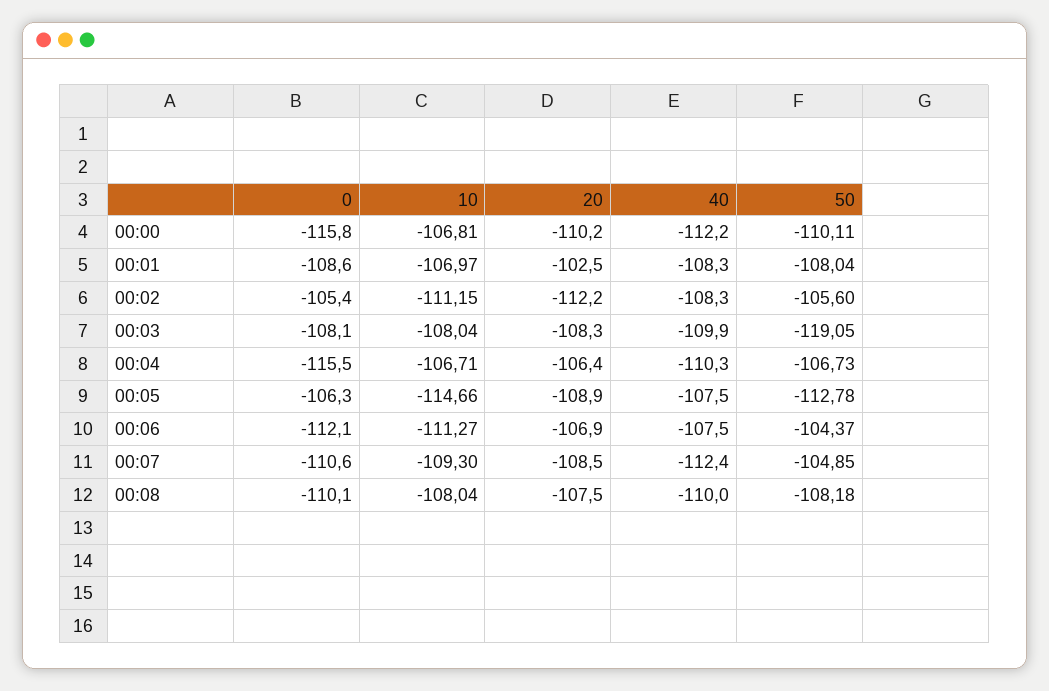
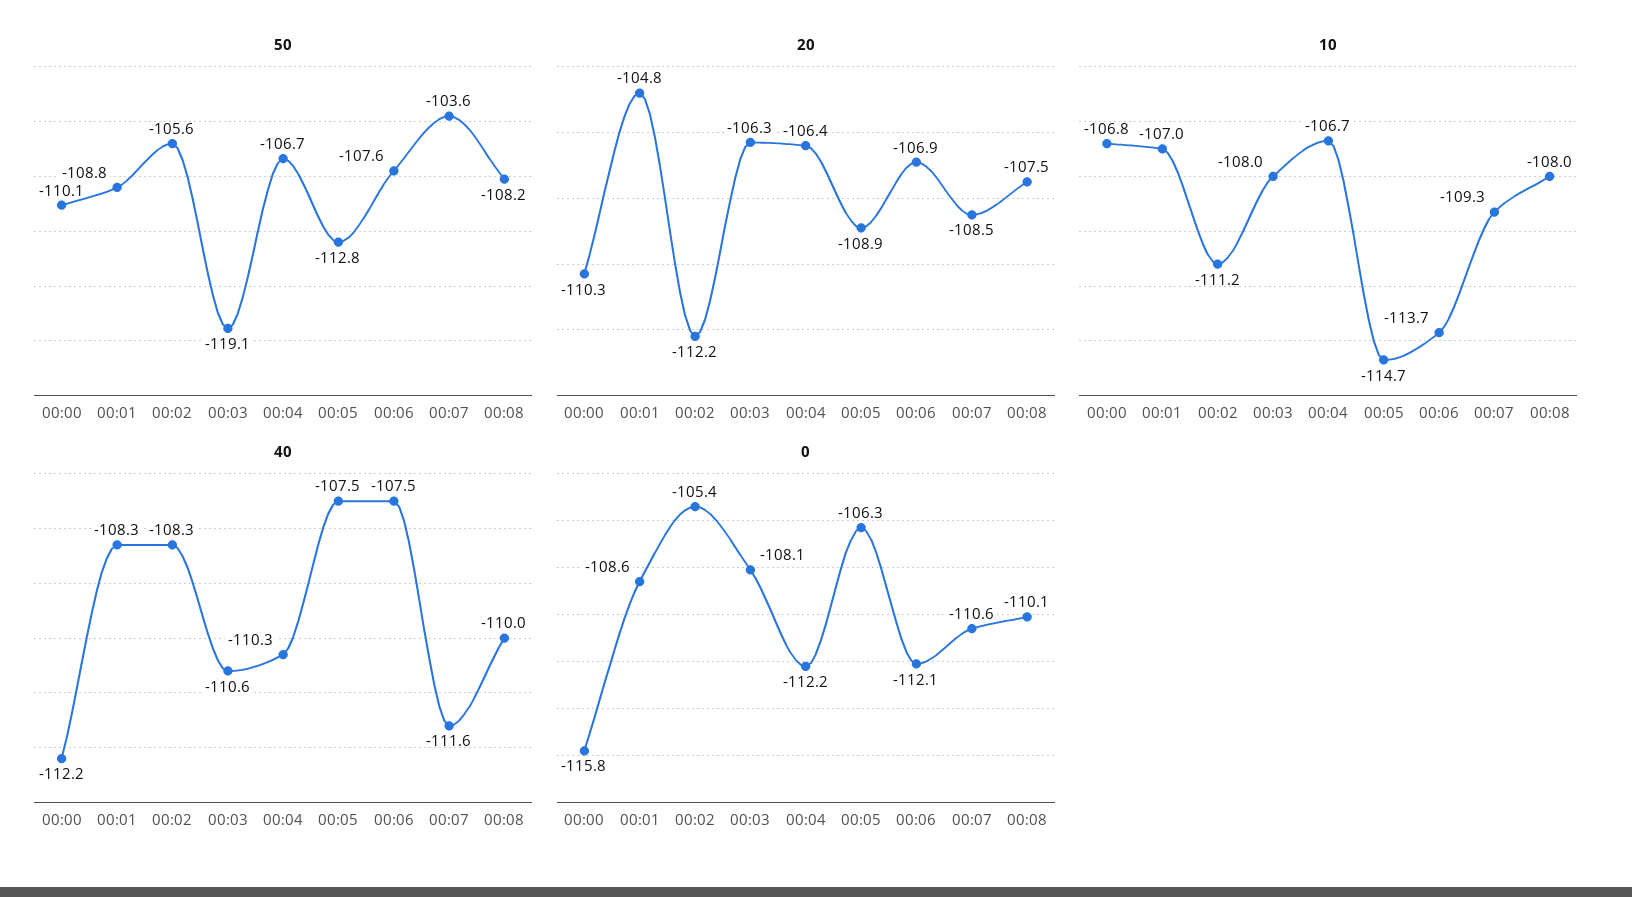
20, 00:00: -110.2 -> -110.3
20, 00:01: -102.5 -> -104.8
50, 00:01: -108.04 -> -108.8
20, 00:03: -108.3 -> -106.3
40, 00:03: -109.9 -> -110.6
0, 00:04: -115.5 -> -112.2
10, 00:06: -111.27 -> -113.7
50, 00:06: -104.37 -> -107.6
40, 00:07: -112.4 -> -111.6
50, 00:07: -104.85 -> -103.6

